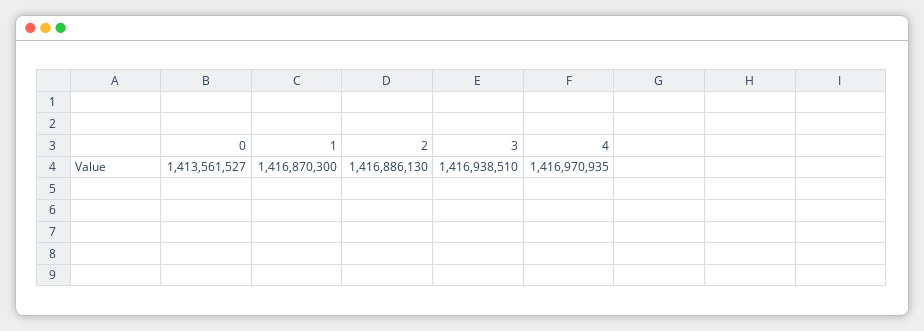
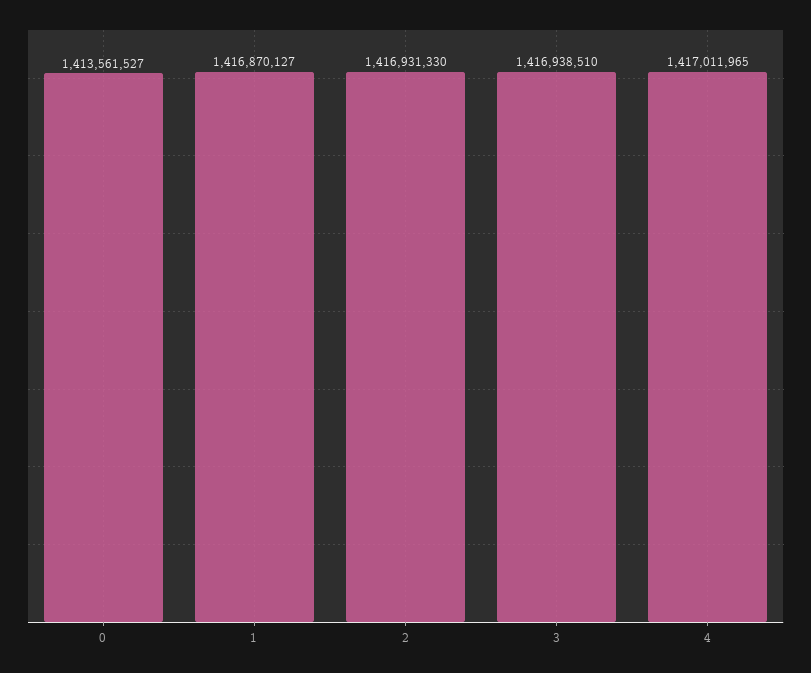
1: 1416870300 -> 1416870127
2: 1416886130 -> 1416931330
4: 1416970935 -> 1417011965

